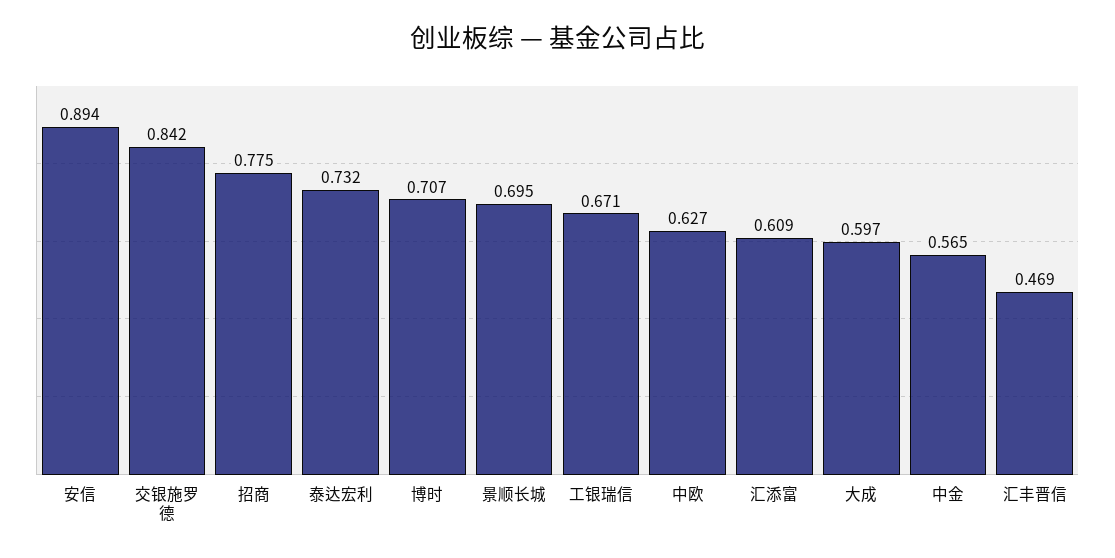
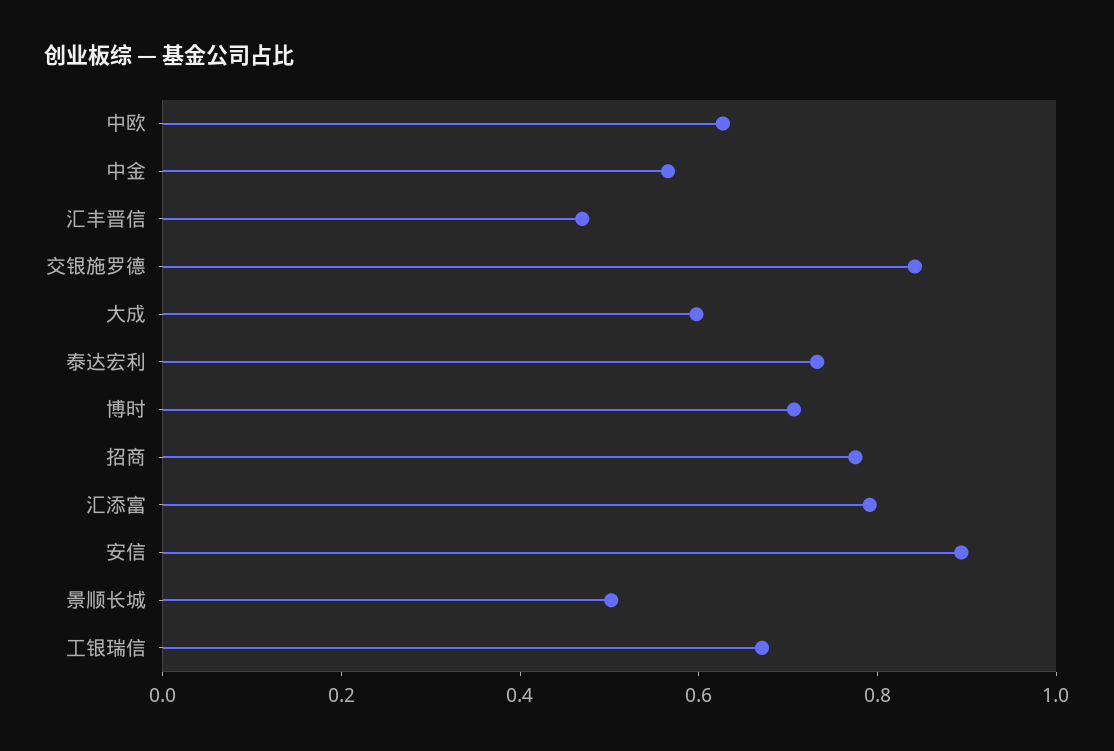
景顺长城: 0.695 -> 0.5
汇添富: 0.609 -> 0.8

